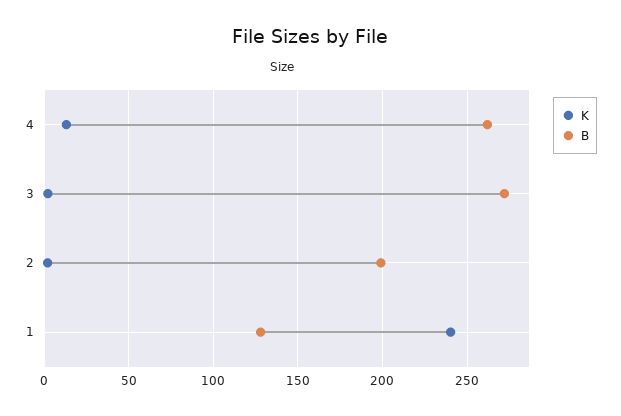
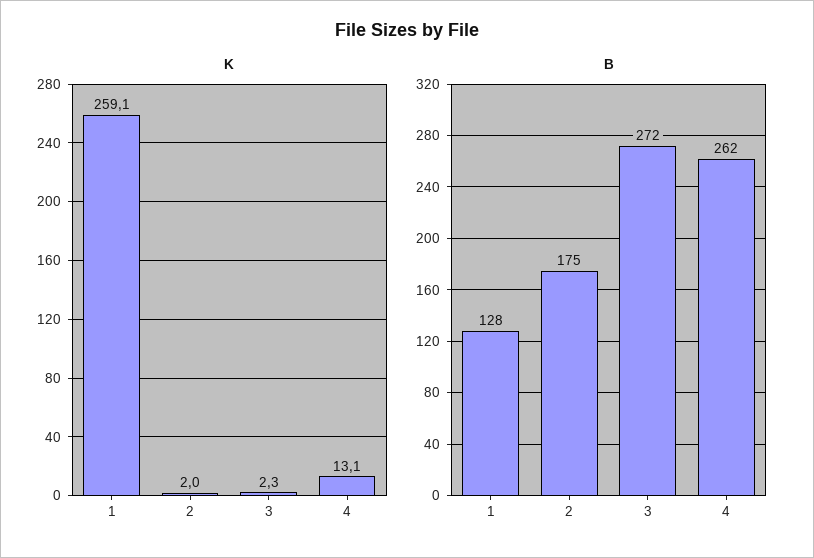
B, 2: 200 -> 175
K, 1: 240 -> 259.1

